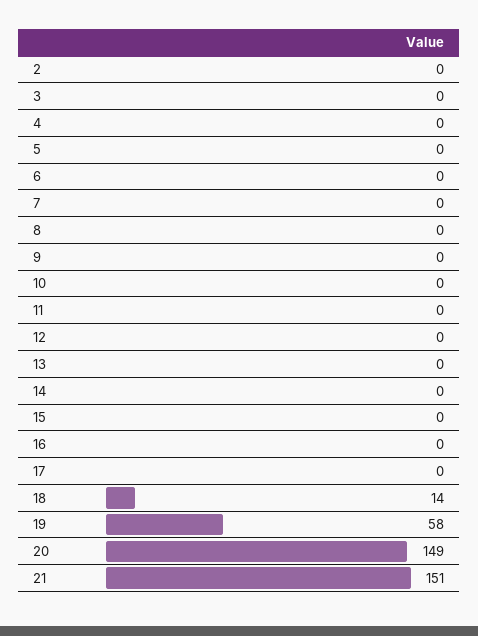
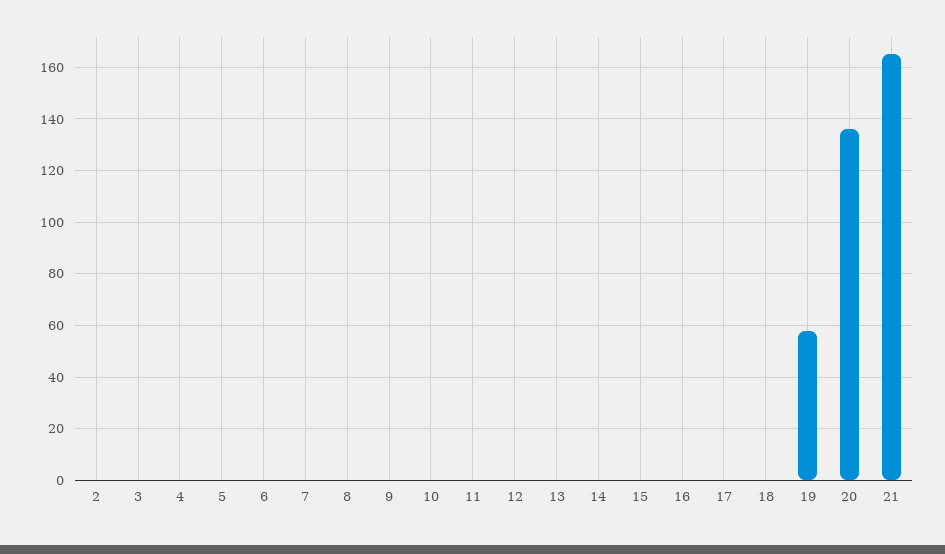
18: 14 -> 0
20: 149 -> 135
21: 151 -> 165

